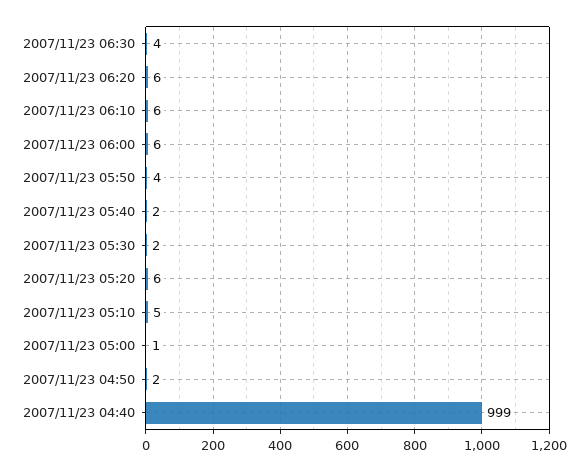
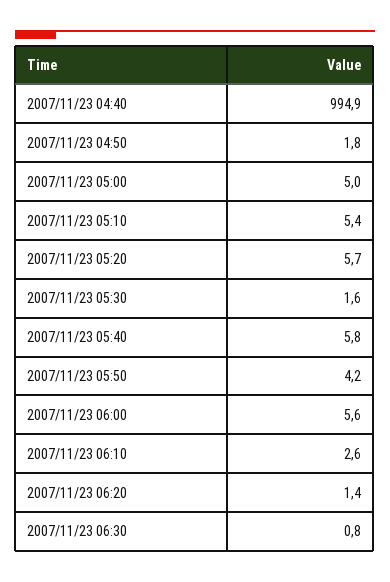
2007/11/23 06:30: 4 -> 0.8
2007/11/23 06:20: 6 -> 1.4
2007/11/23 06:10: 6 -> 2.6
2007/11/23 05:40: 2 -> 5.8
2007/11/23 05:00: 1 -> 5
2007/11/23 04:40: 999 -> 994.9

